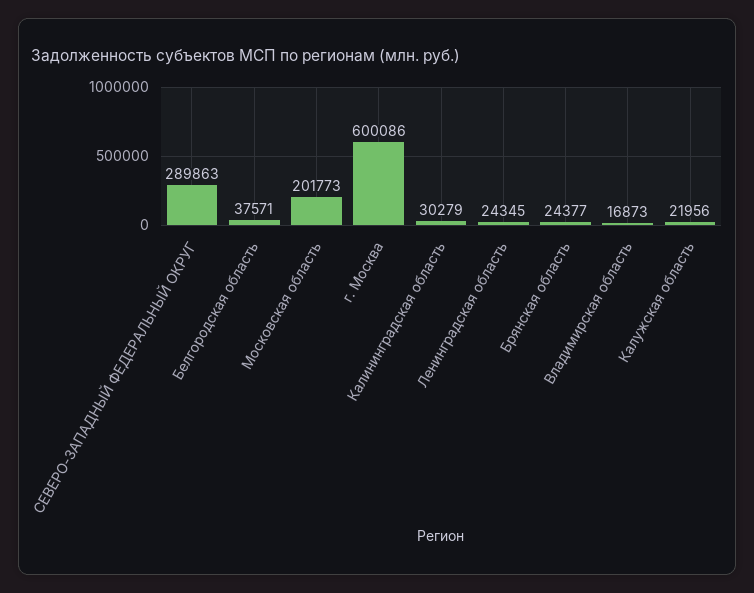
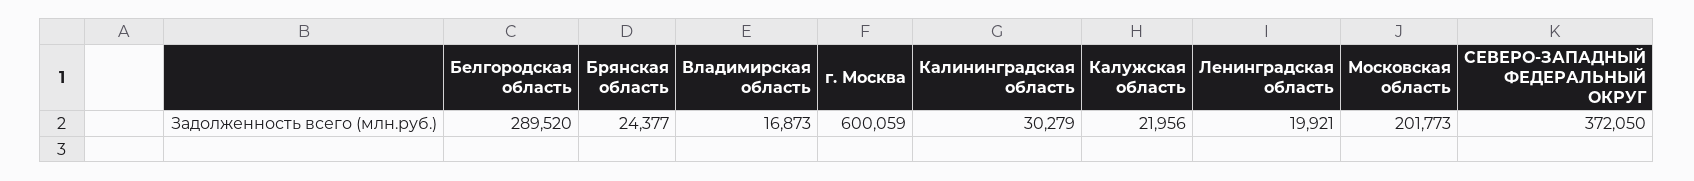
СЕВЕРО-ЗАПАДНЫЙ ФЕДЕРАЛЬНЫЙ ОКРУГ: 289863 -> 372050
Белгородская область: 37571 -> 289520
г. Москва: 600086 -> 600059
Ленинградская область: 24345 -> 19921

